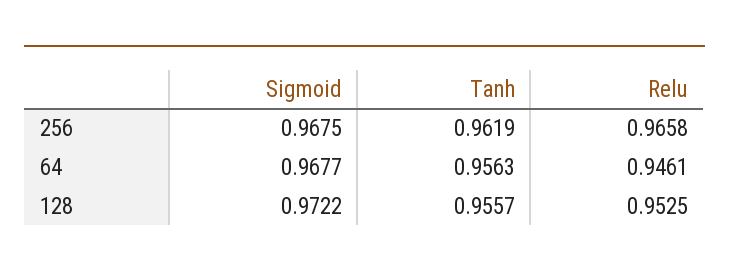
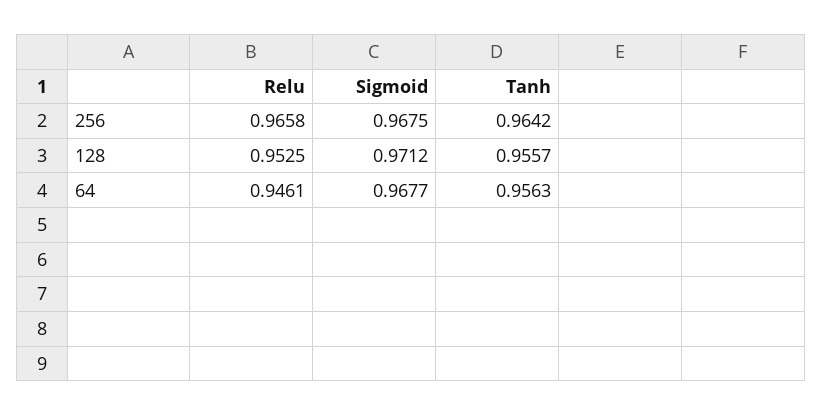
Tanh, 256: 0.9619 -> 0.9642
Sigmoid, 128: 0.9722 -> 0.9712

